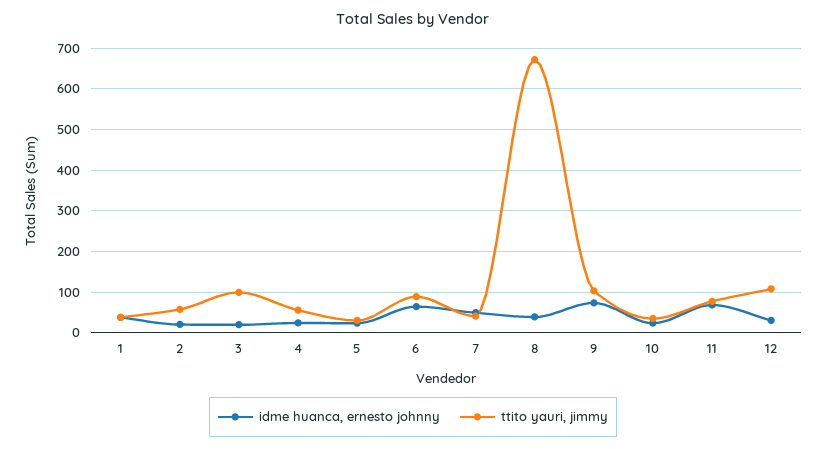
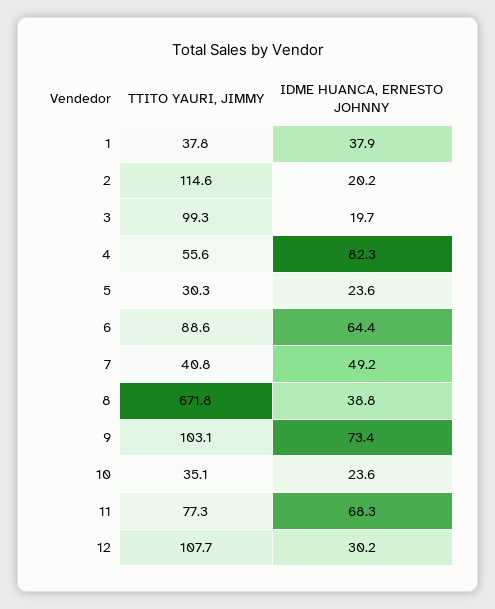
ttito yauri, jimmy, 2: 60 -> 114.6
idme huanca, ernesto johnny, 4: 20 -> 82.3

